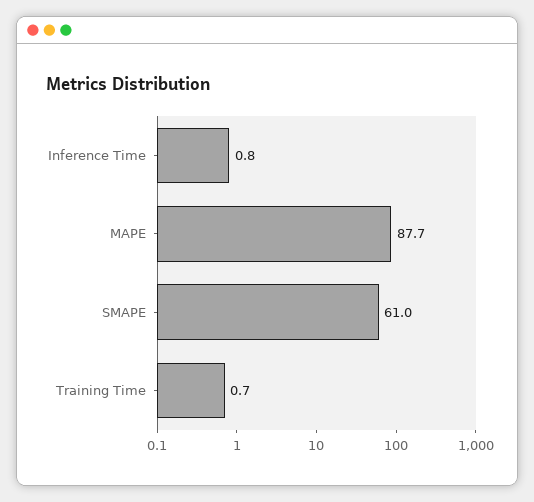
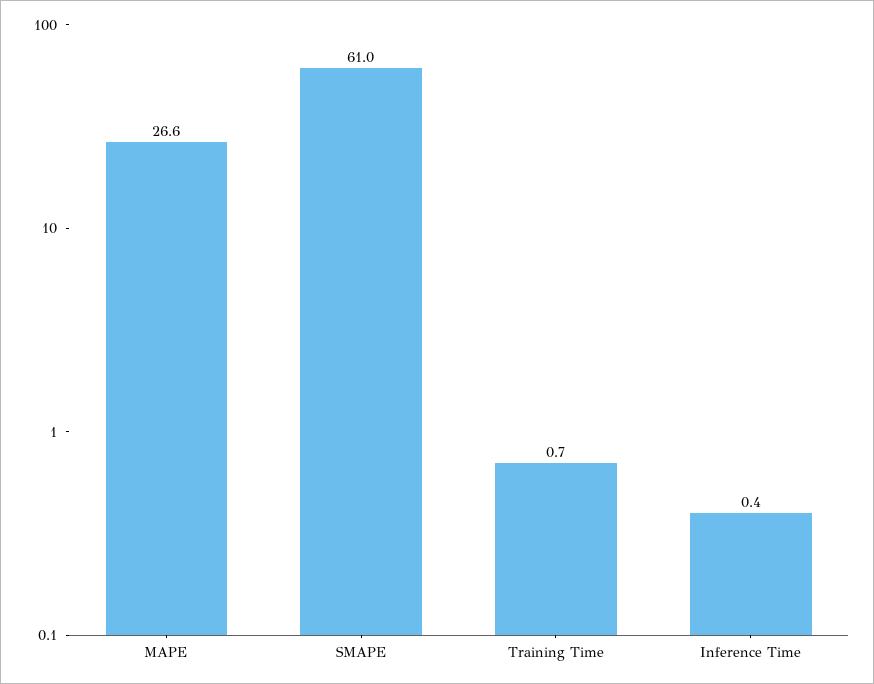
Inference Time: 0.8 -> 0.4
MAPE: 87.7 -> 26.6

